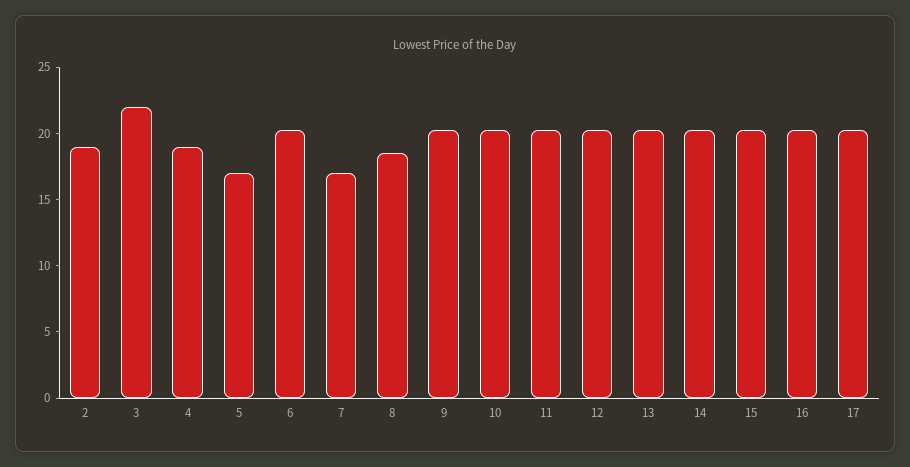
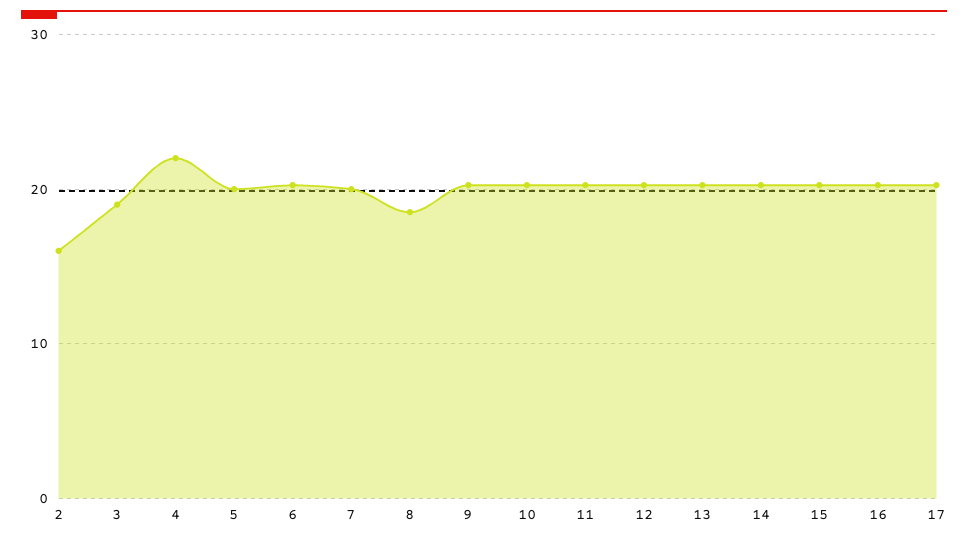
2: 19 -> 16
3: 22 -> 19
4: 19 -> 22
5: 17 -> 20
7: 17 -> 20

